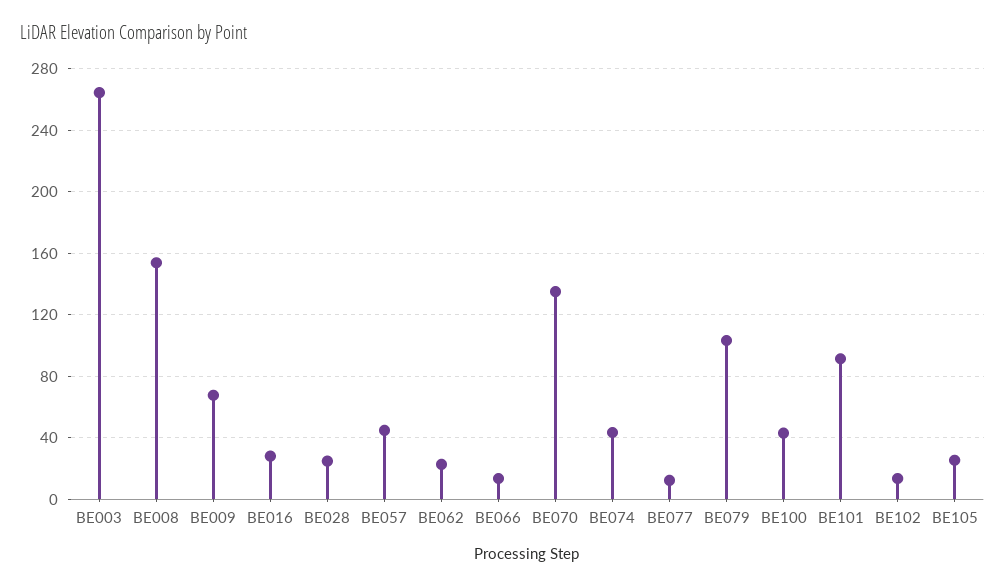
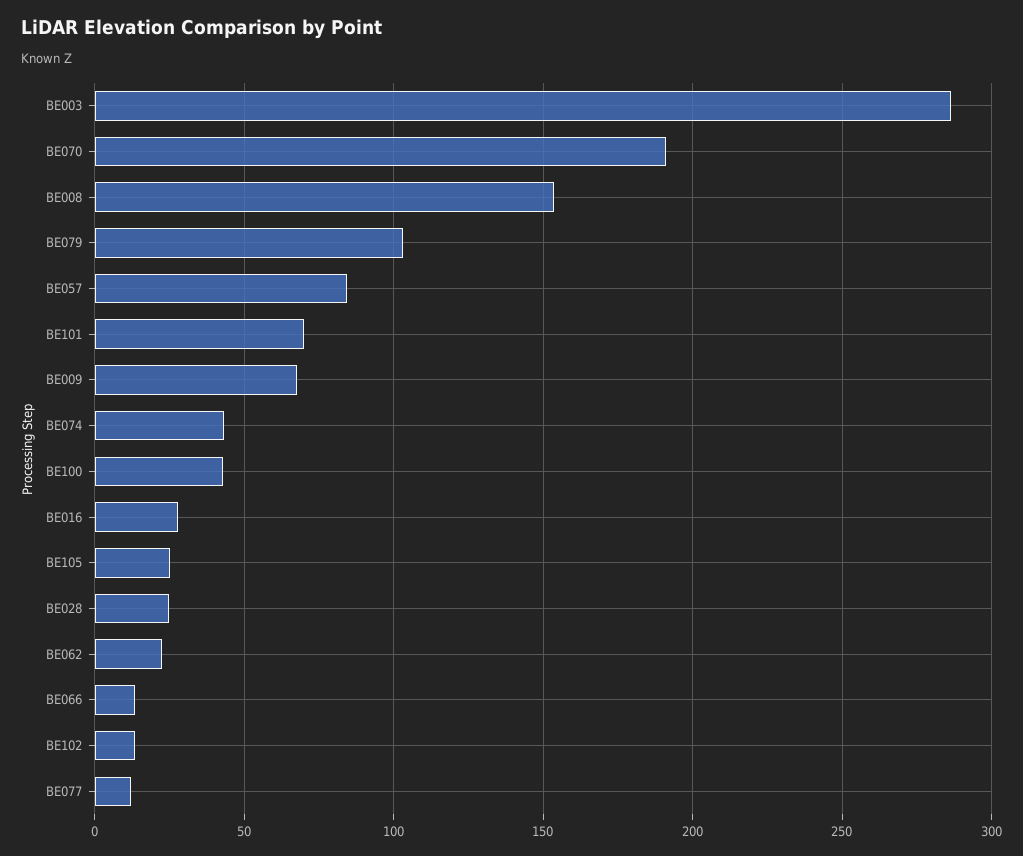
BE003: 265 -> 285
BE057: 45 -> 85
BE070: 135 -> 190
BE101: 90 -> 70

